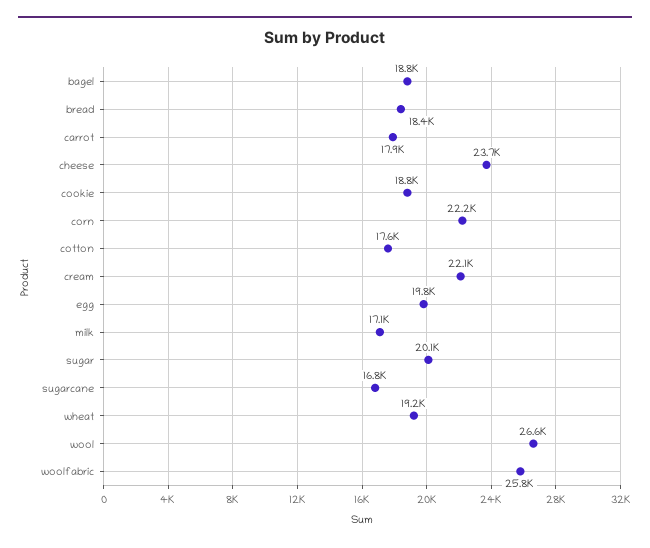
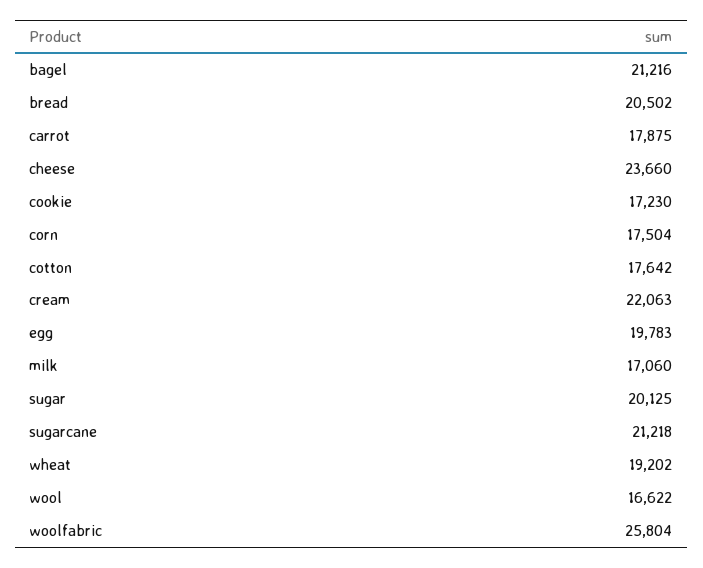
bagel: 18800 -> 21216
bread: 18400 -> 20502
cookie: 18800 -> 17230
corn: 22200 -> 17504
sugarcane: 16800 -> 21218
wool: 26600 -> 16622

